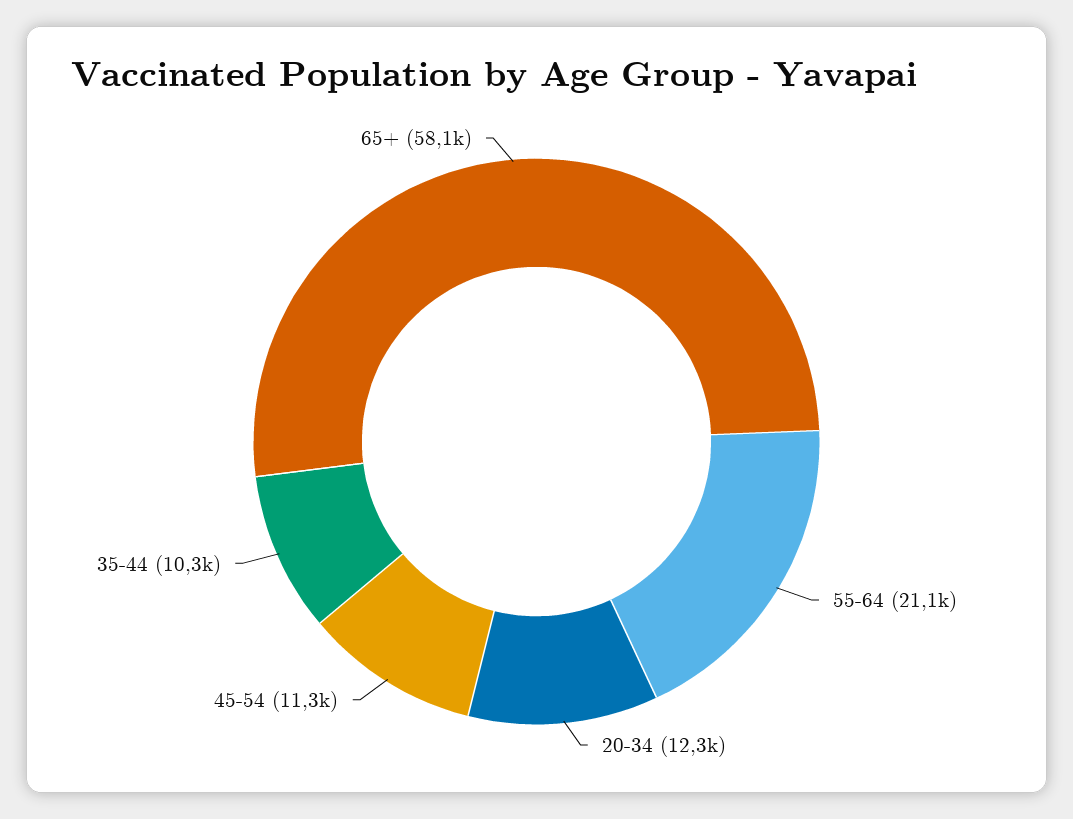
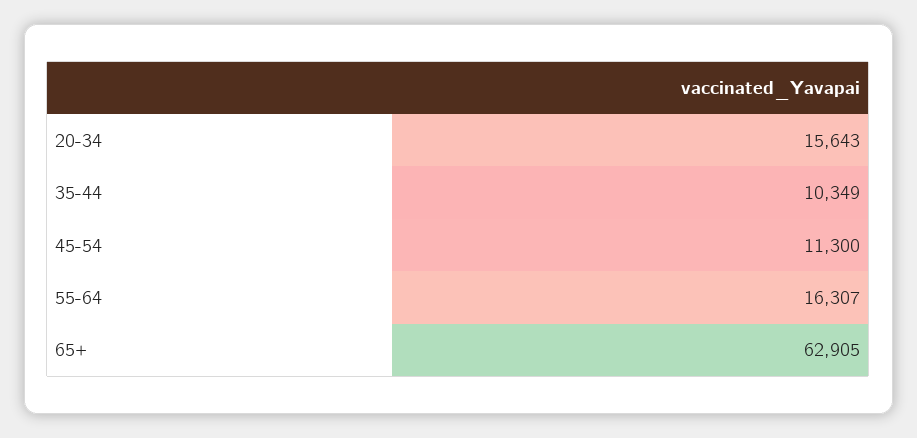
55-64: 21100 -> 16307
20-34: 12300 -> 15643
65+: 58100 -> 62905

